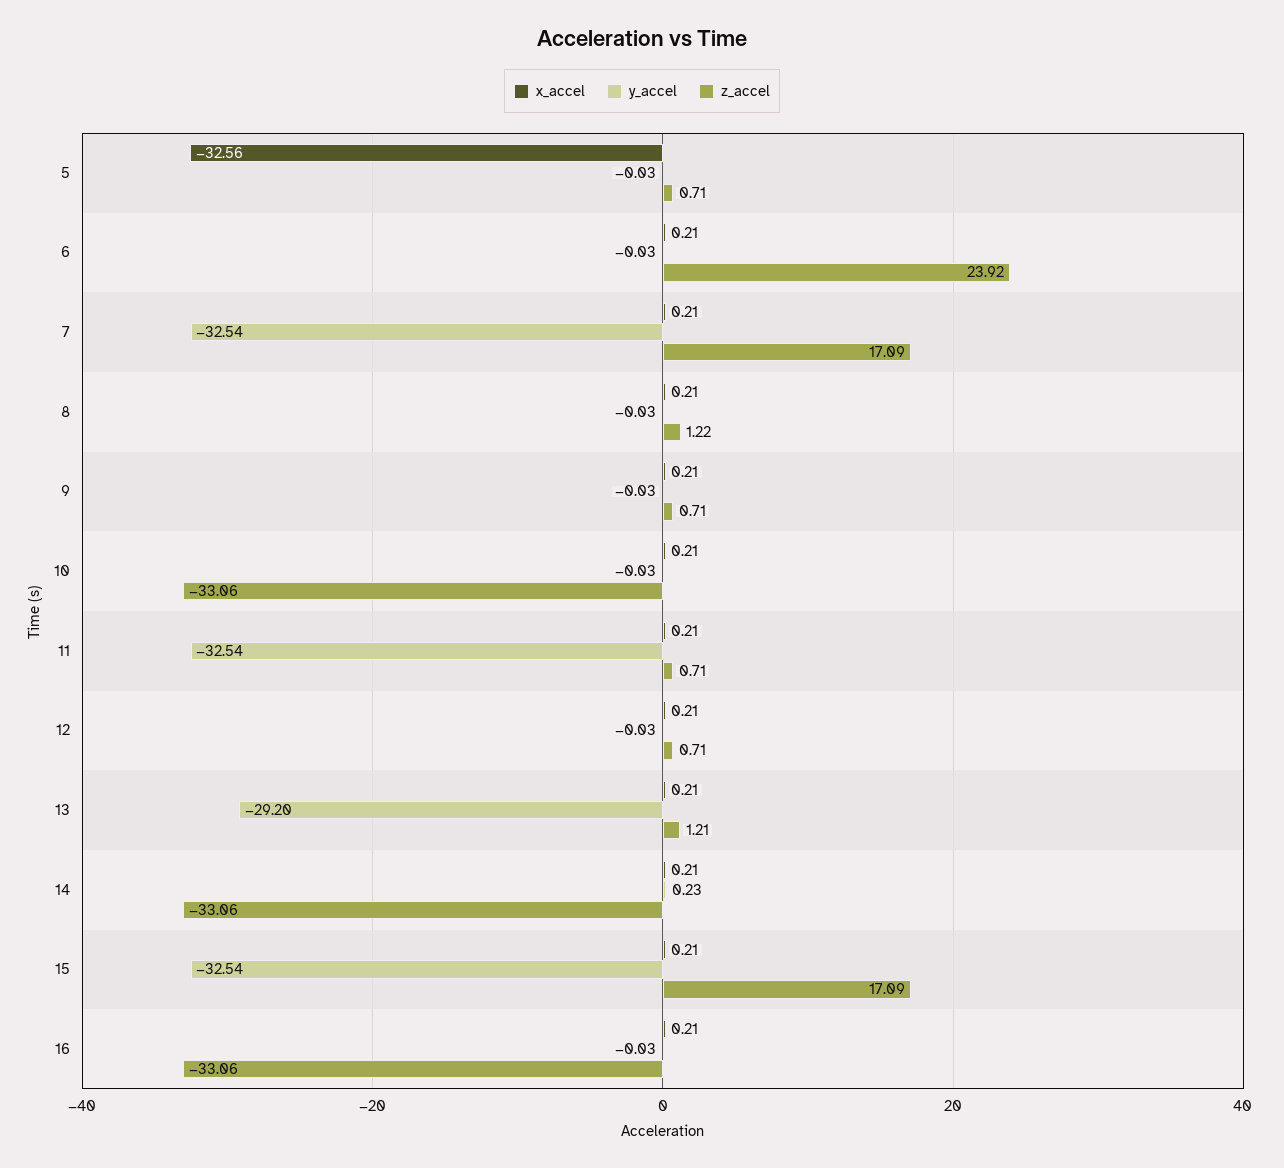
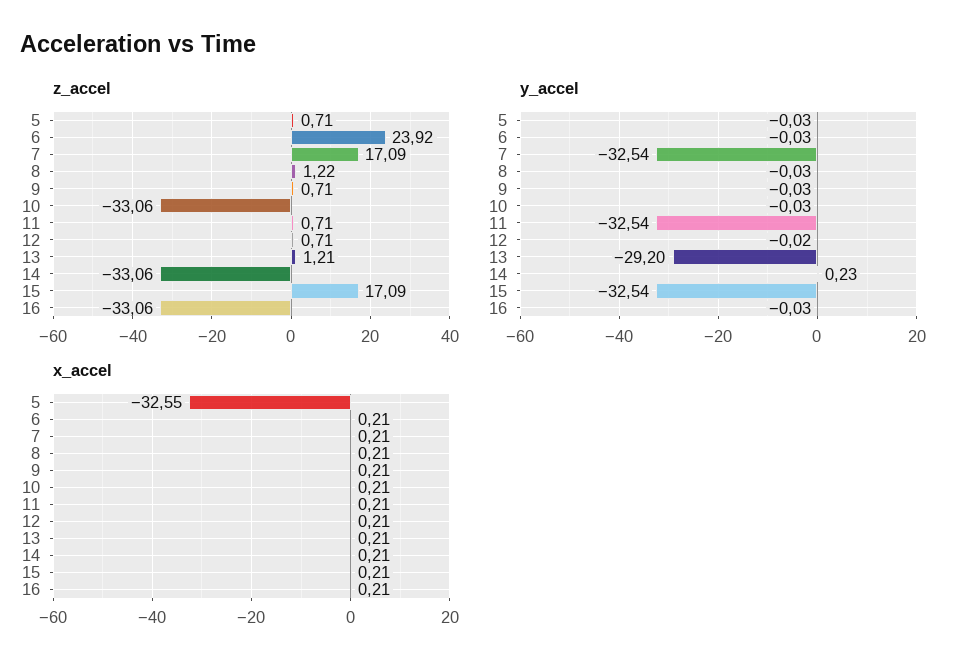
x_accel, 5: -32.56 -> -32.55
y_accel, 12: -0.03 -> -0.02

